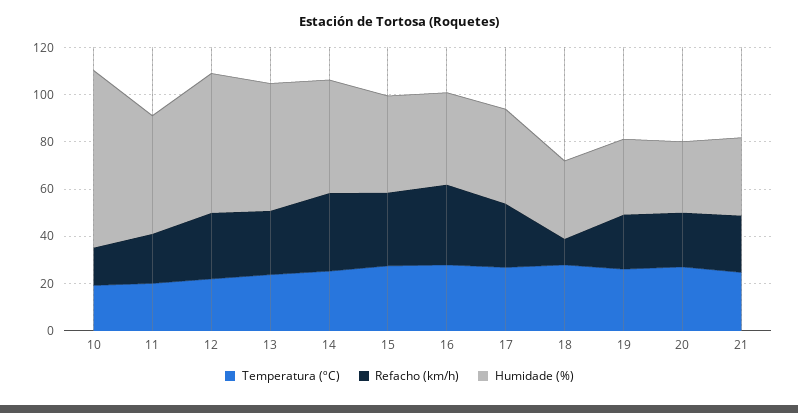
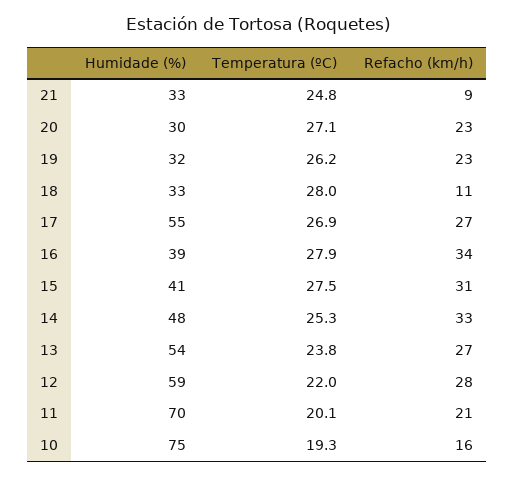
Humidade (%), 11: 50 -> 70
Humidade (%), 17: 40 -> 55
Refacho (km/h), 21: 25 -> 9

